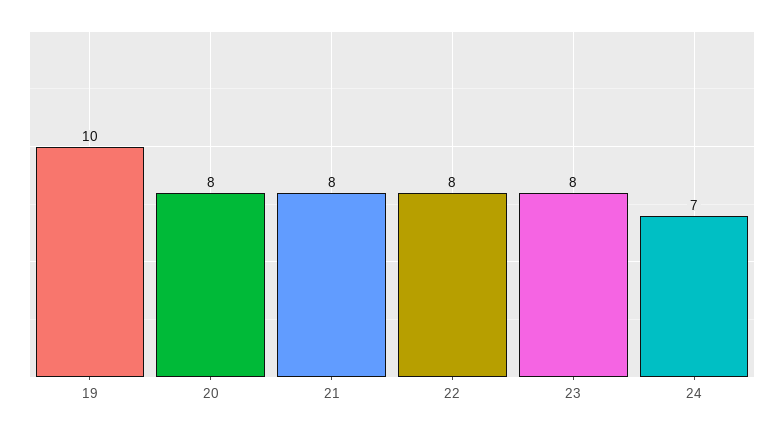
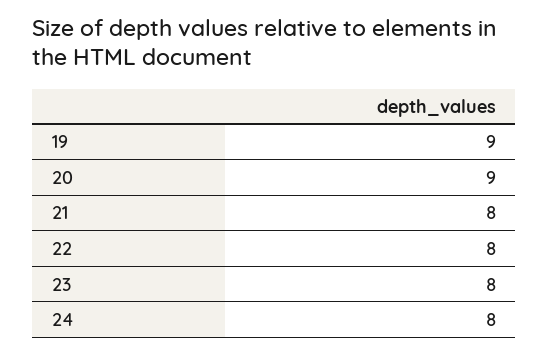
19: 10 -> 9
20: 8 -> 9
24: 7 -> 8

